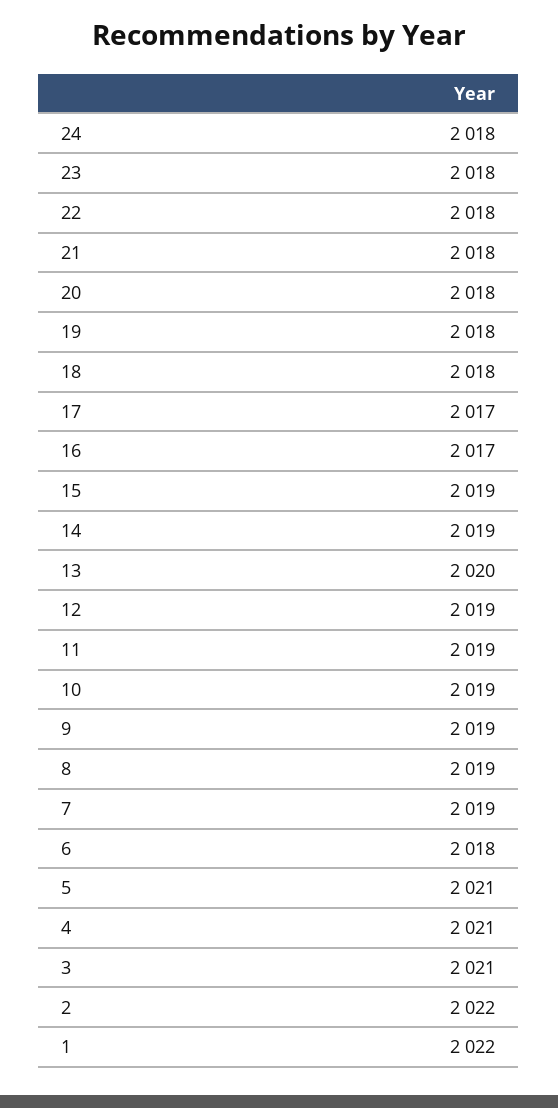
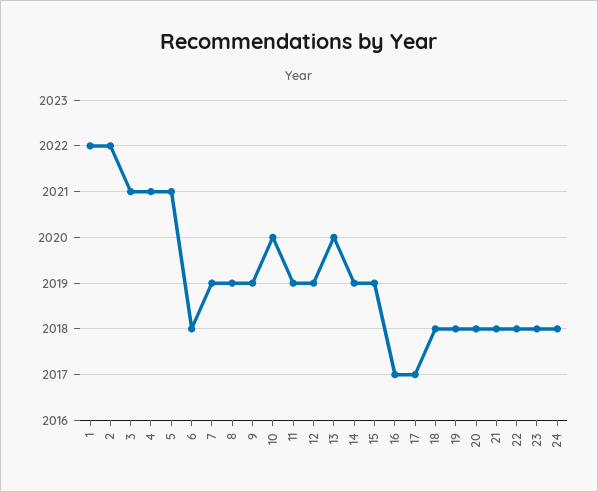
10: 2019 -> 2020

